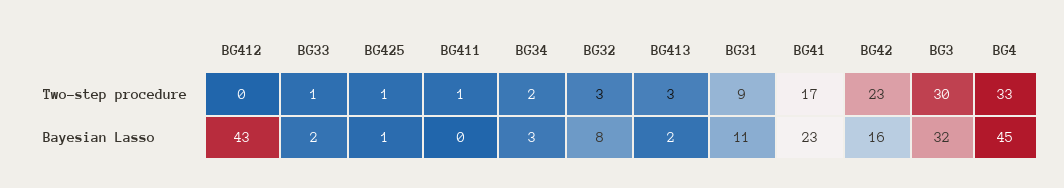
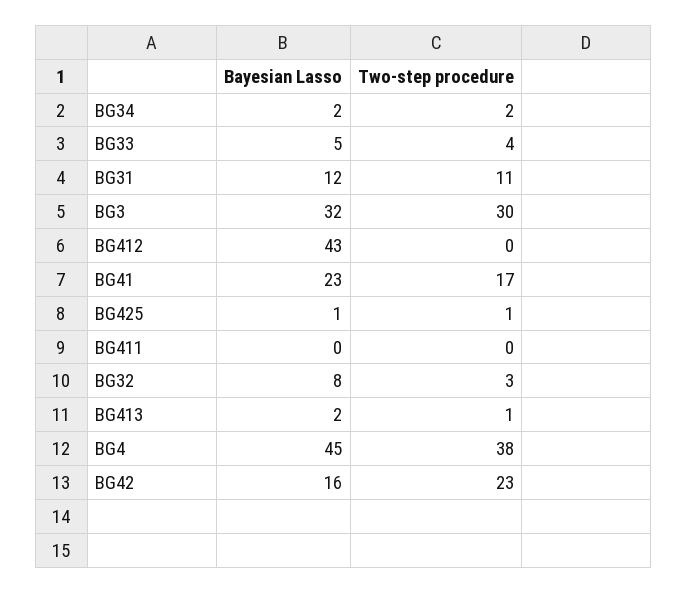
BG33, Two-step procedure: 1 -> 4
BG411, Two-step procedure: 1 -> 0
BG413, Two-step procedure: 3 -> 1
BG31, Two-step procedure: 9 -> 11
BG4, Two-step procedure: 33 -> 38
BG33, Bayesian Lasso: 2 -> 5
BG34, Bayesian Lasso: 3 -> 2
BG31, Bayesian Lasso: 11 -> 12

